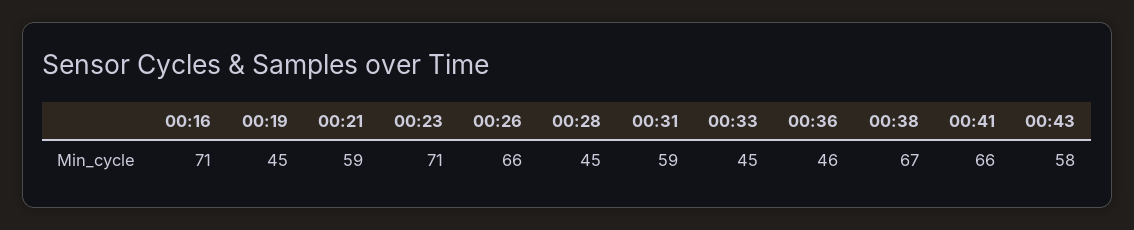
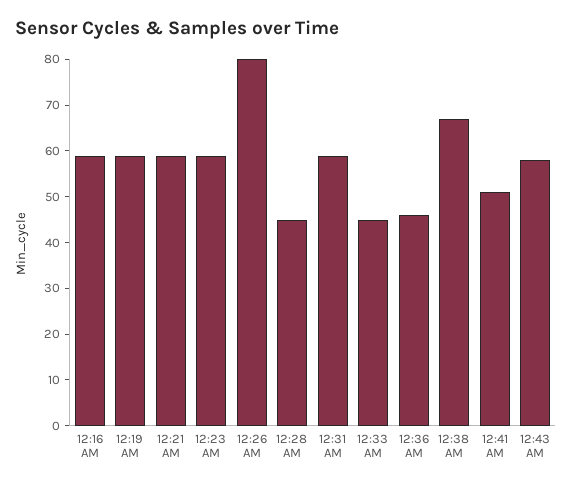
00:16: 71 -> 60
00:19: 45 -> 60
00:23: 71 -> 60
00:26: 66 -> 80
00:41: 66 -> 50

